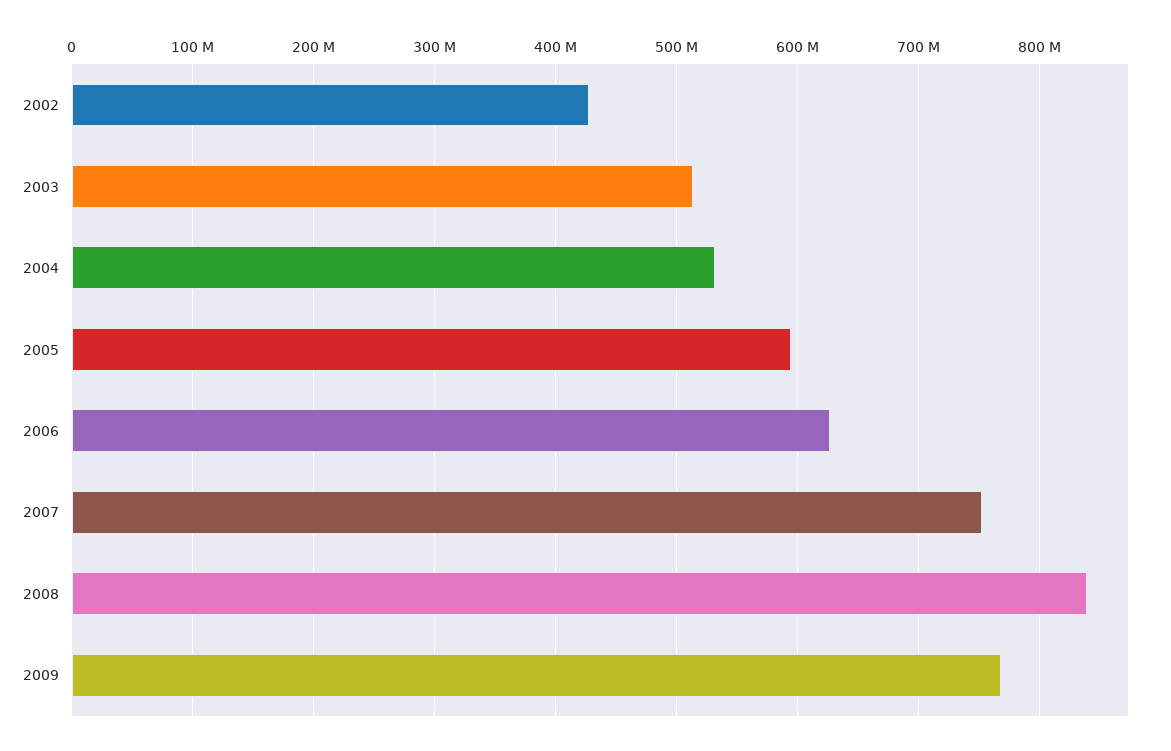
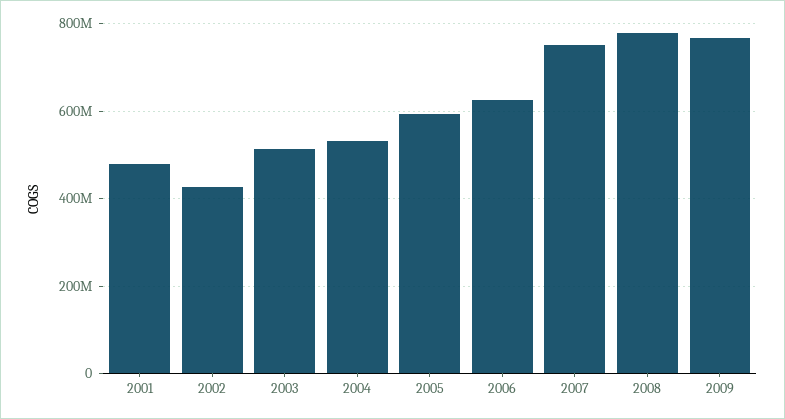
2008: 840000000 -> 780000000
2001: none -> 480000000

